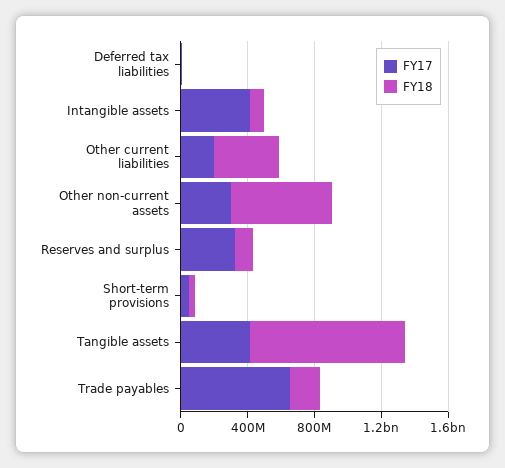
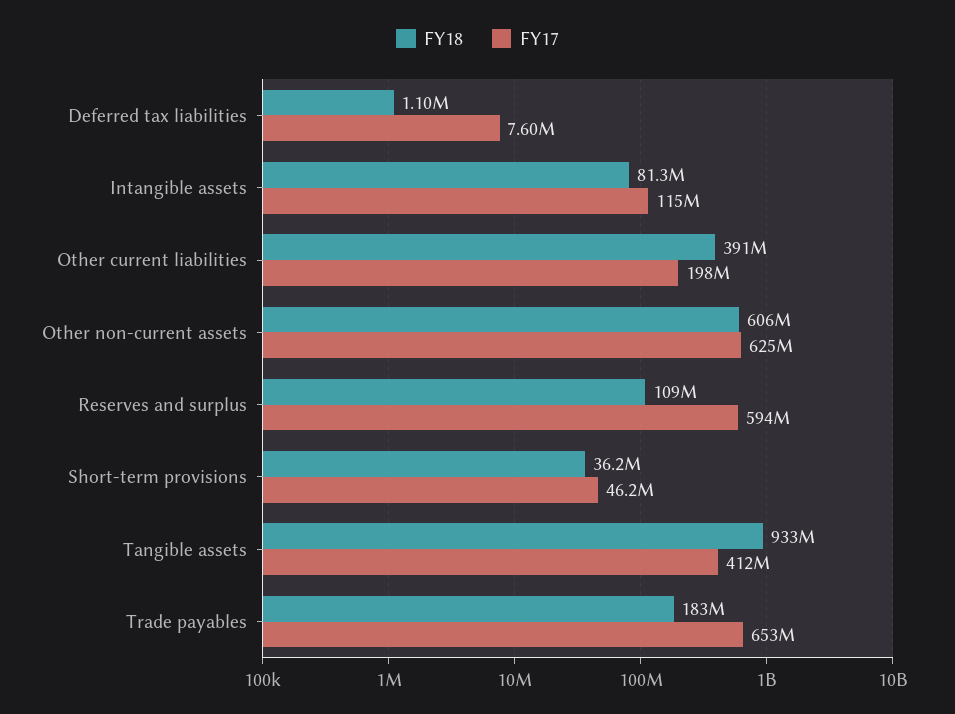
FY17, Intangible assets: 400000000 -> 115000000
FY17, Other non-current assets: 300000000 -> 625000000
FY17, Reserves and surplus: 300000000 -> 594000000

